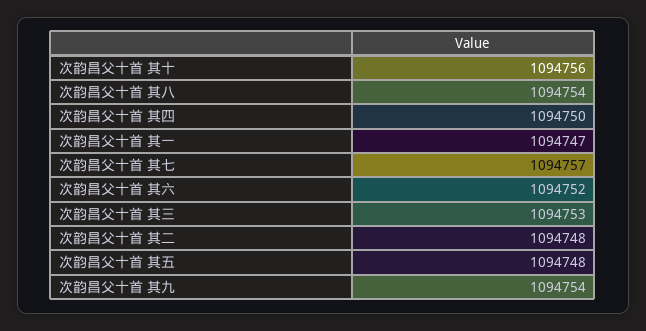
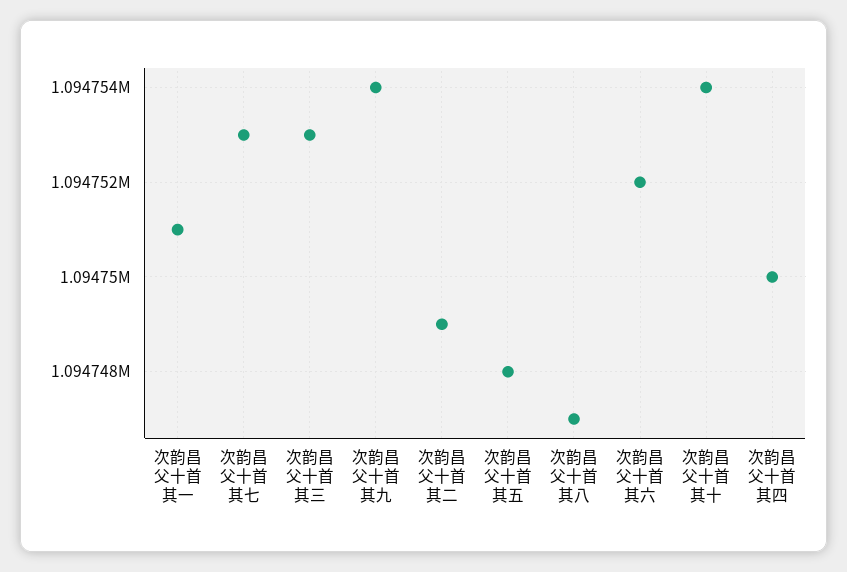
次韵昌父十首 其十: 1094756 -> 1094754
次韵昌父十首 其八: 1094754 -> 1094747
次韵昌父十首 其一: 1094747 -> 1094751
次韵昌父十首 其七: 1094757 -> 1094753
次韵昌父十首 其二: 1094748 -> 1094749

